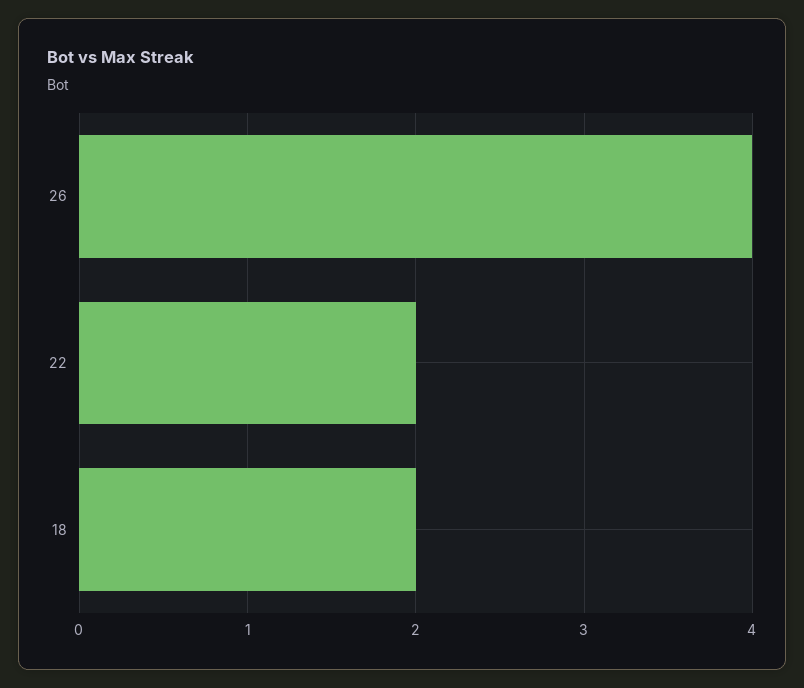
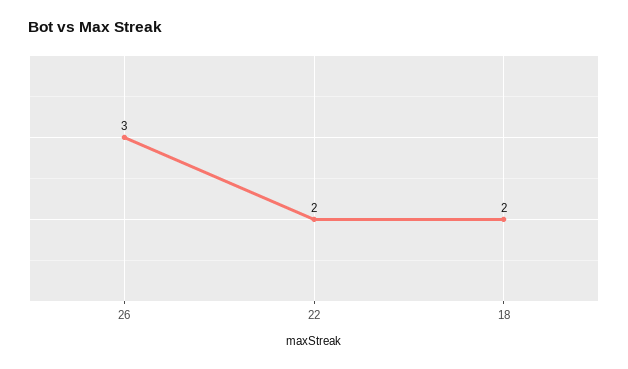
26: 4 -> 3

